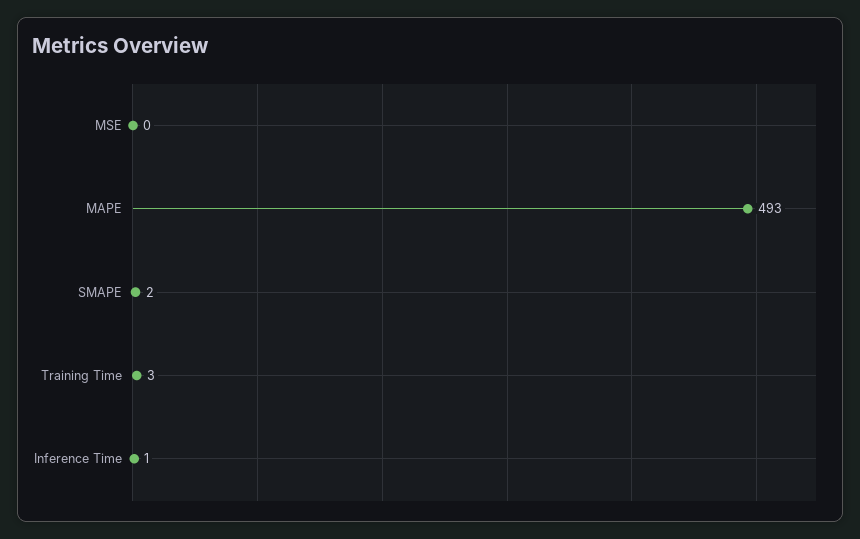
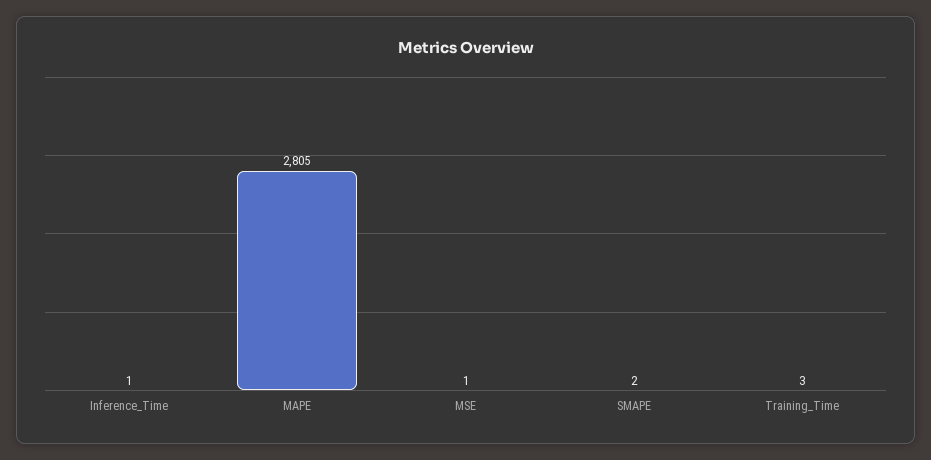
MSE: 0 -> 1
MAPE: 493 -> 2805

